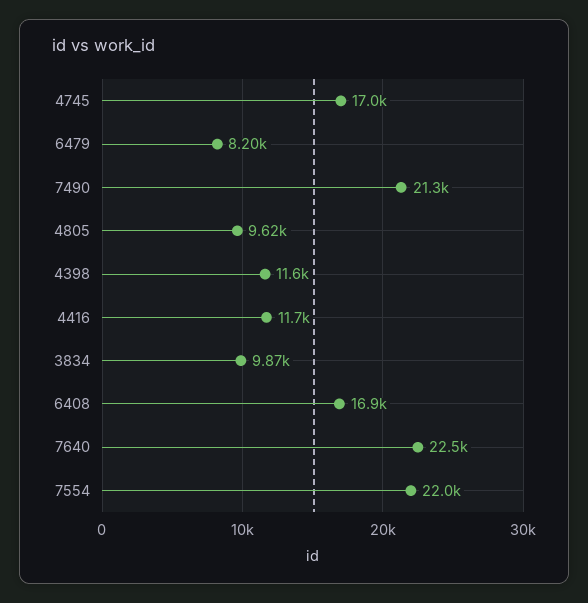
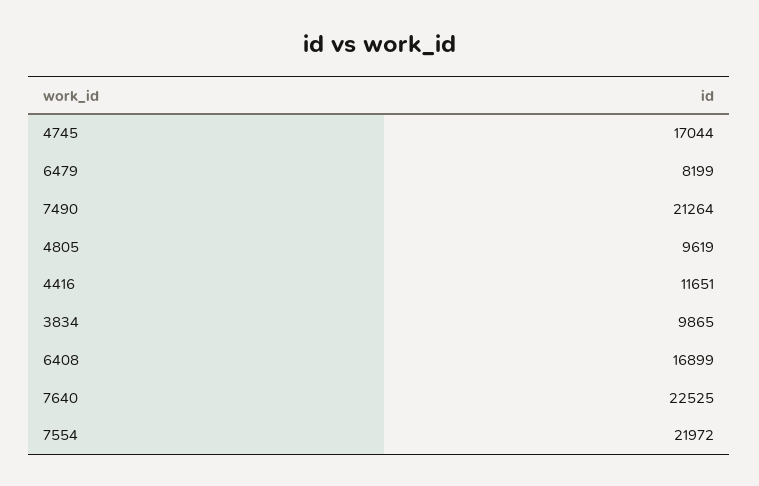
4398: 11600 -> none

